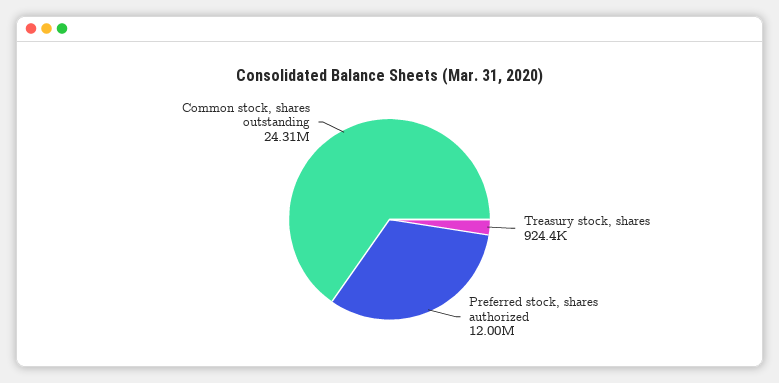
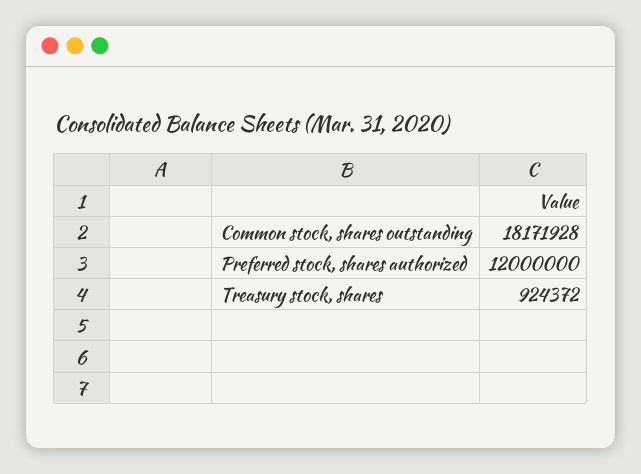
Common stock, shares outstanding: 24310000 -> 18171928

